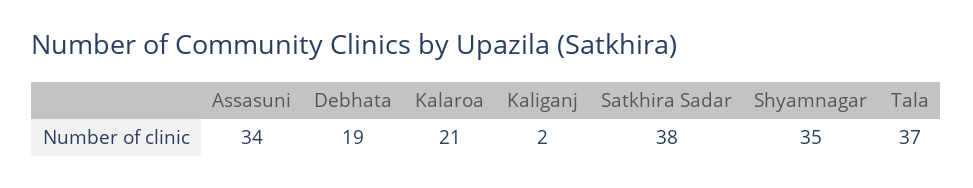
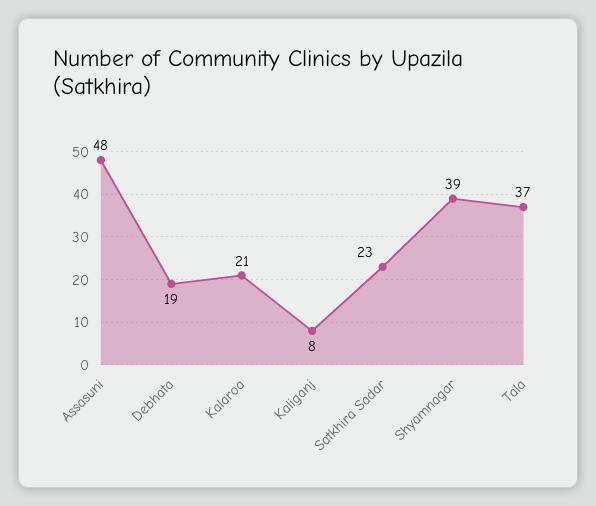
Assasuni: 34 -> 48
Kaliganj: 2 -> 8
Satkhira Sadar: 38 -> 23
Shyamnagar: 35 -> 39

